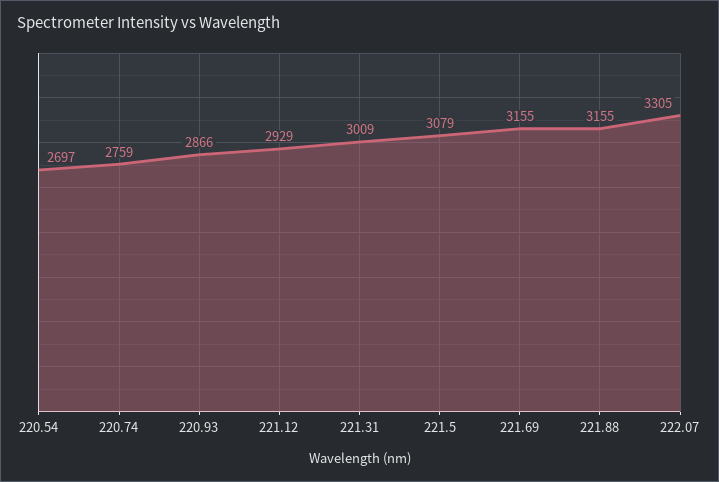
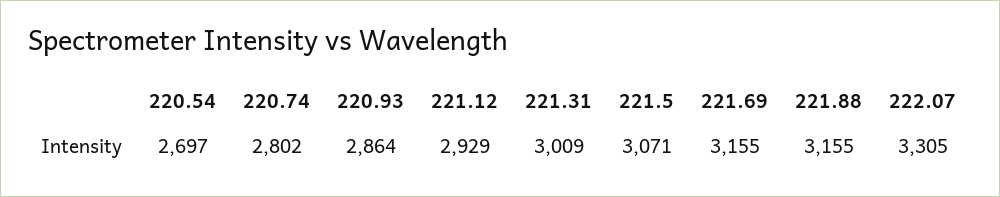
220.74: 2759 -> 2802
220.93: 2866 -> 2864
221.5: 3079 -> 3071

